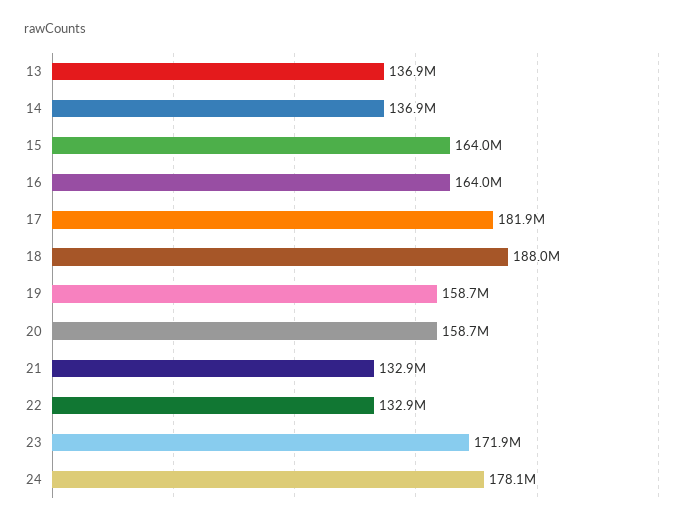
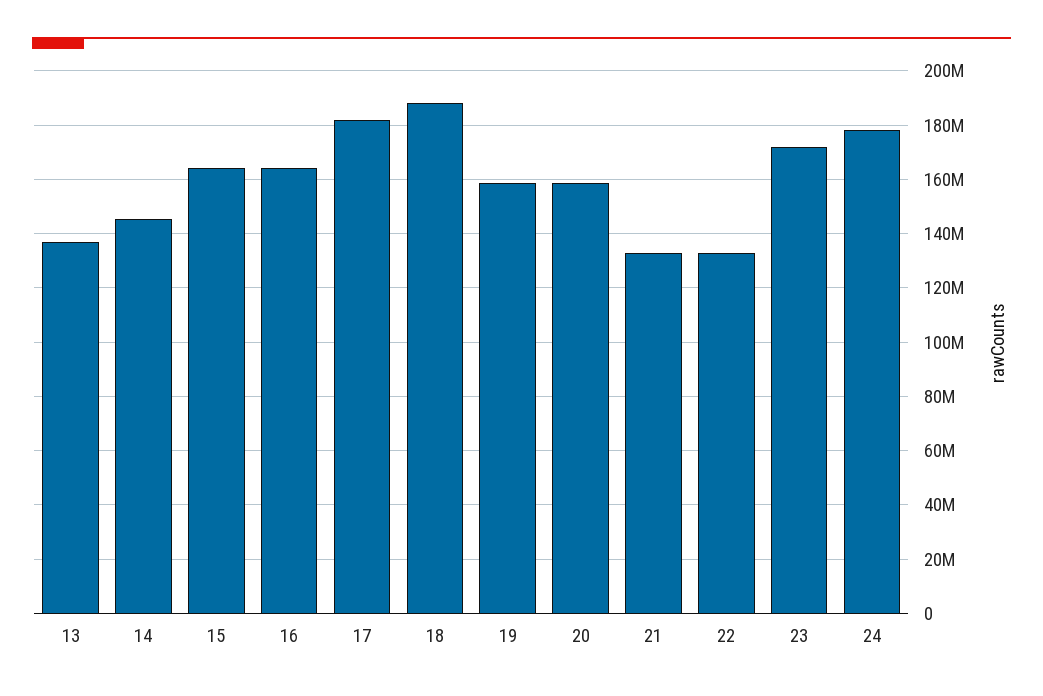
14: 136900000 -> 145000000

